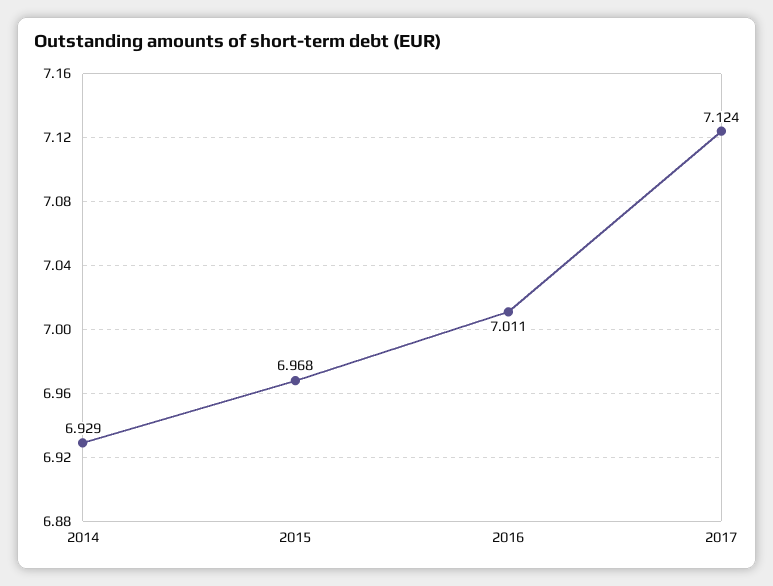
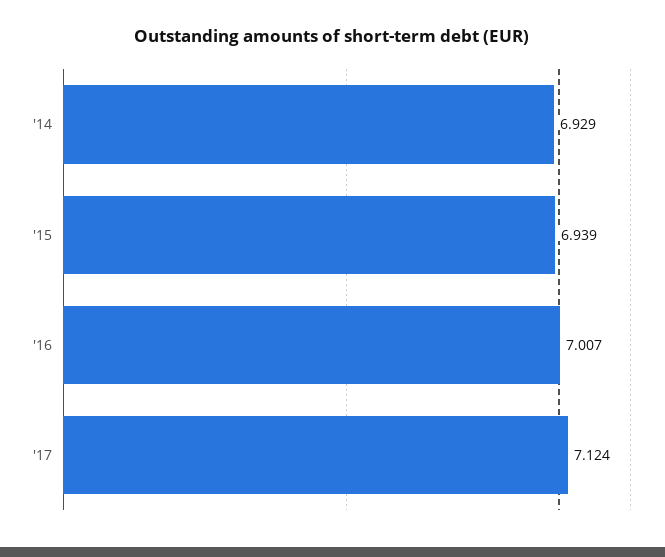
2015: 6.968 -> 6.939
2016: 7.011 -> 7.007

